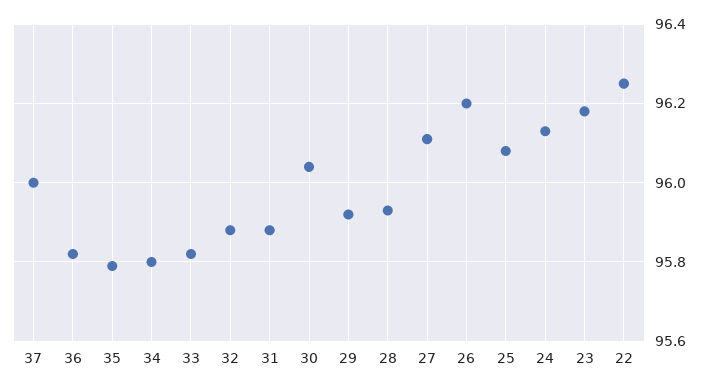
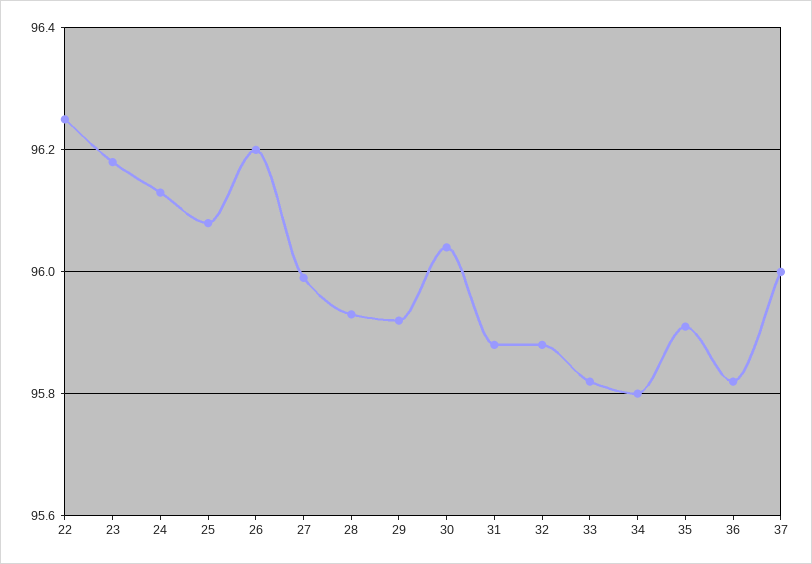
35: 95.8 -> 95.9
27: 96.1 -> 96

